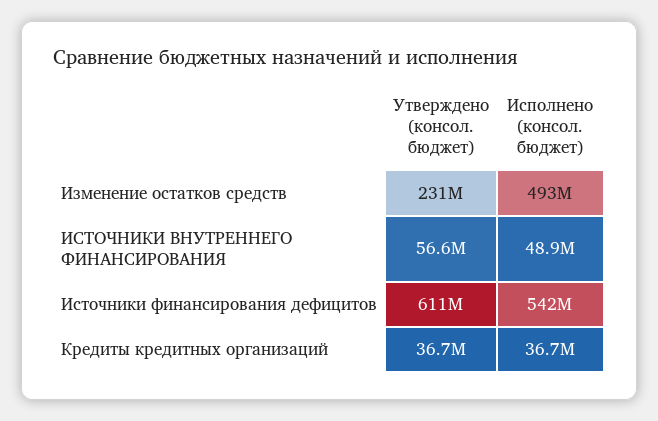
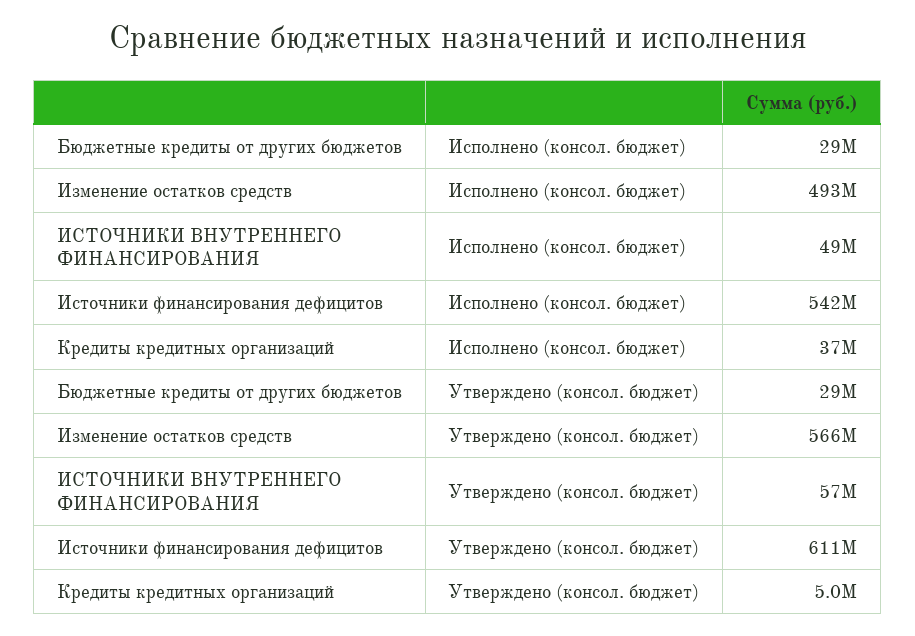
Утверждено (консол. бюджет), Изменение остатков средств: 231000000 -> 566000000
Утверждено (консол. бюджет), Кредиты кредитных организаций: 36700000 -> 5000000
Исполнено (консол. бюджет), Бюджетные кредиты от других бюджетов: none -> 29000000
Утверждено (консол. бюджет), Бюджетные кредиты от других бюджетов: none -> 29000000

